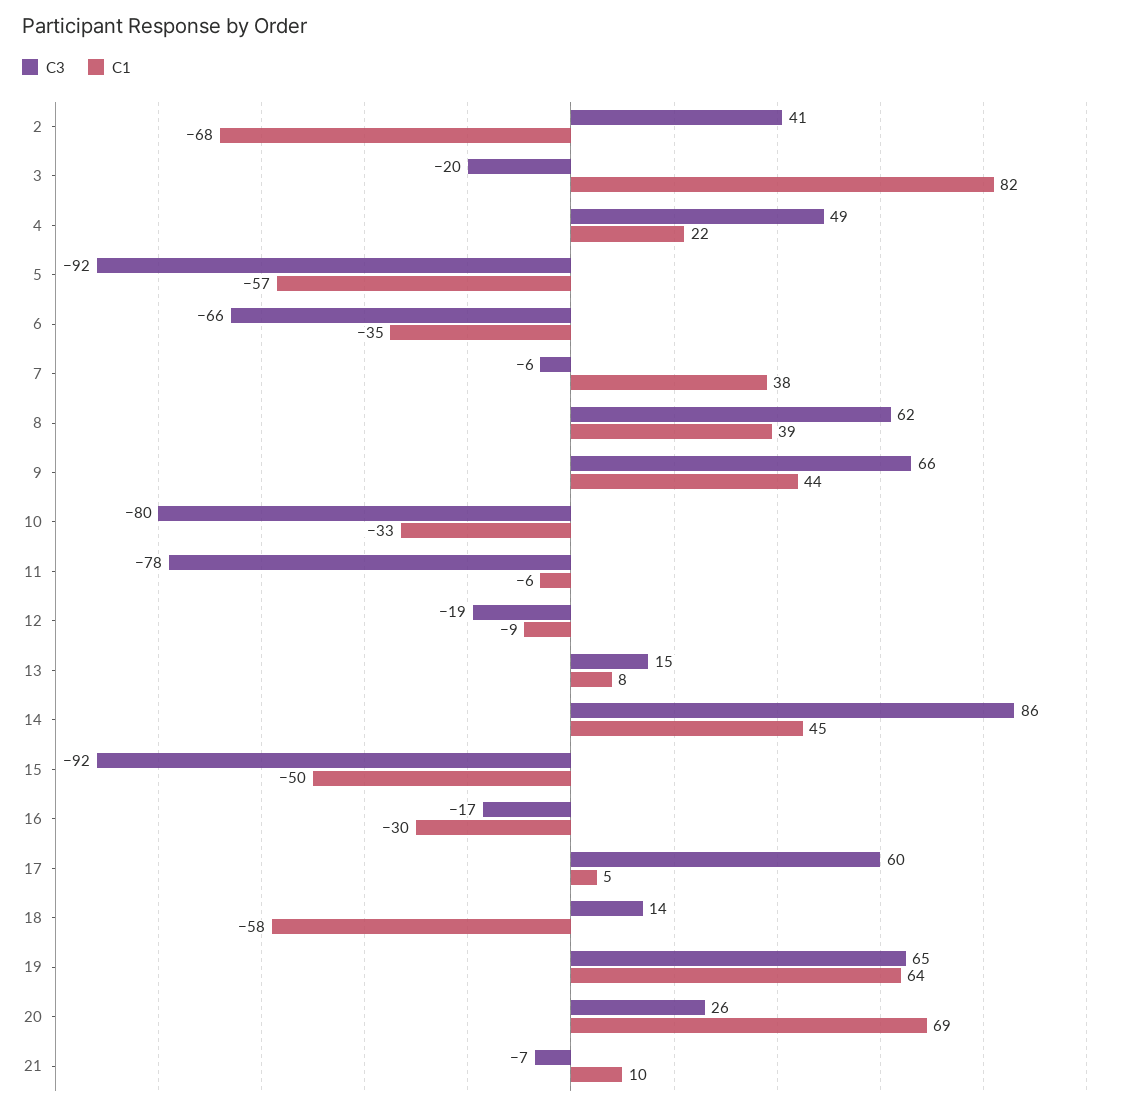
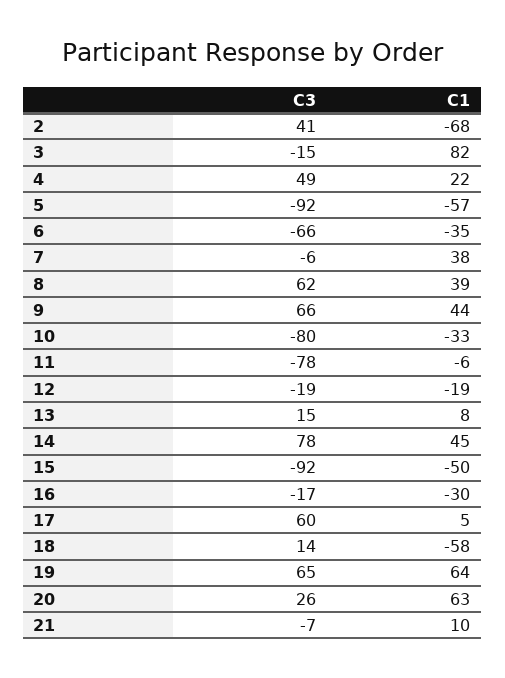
C3, 3: -20 -> -15
C1, 12: -9 -> -19
C3, 14: 86 -> 78
C1, 20: 69 -> 63

